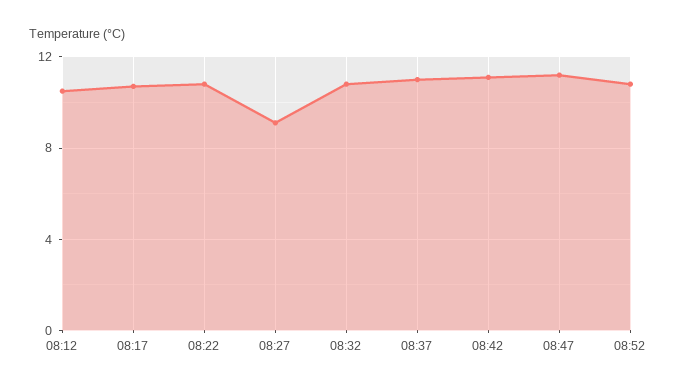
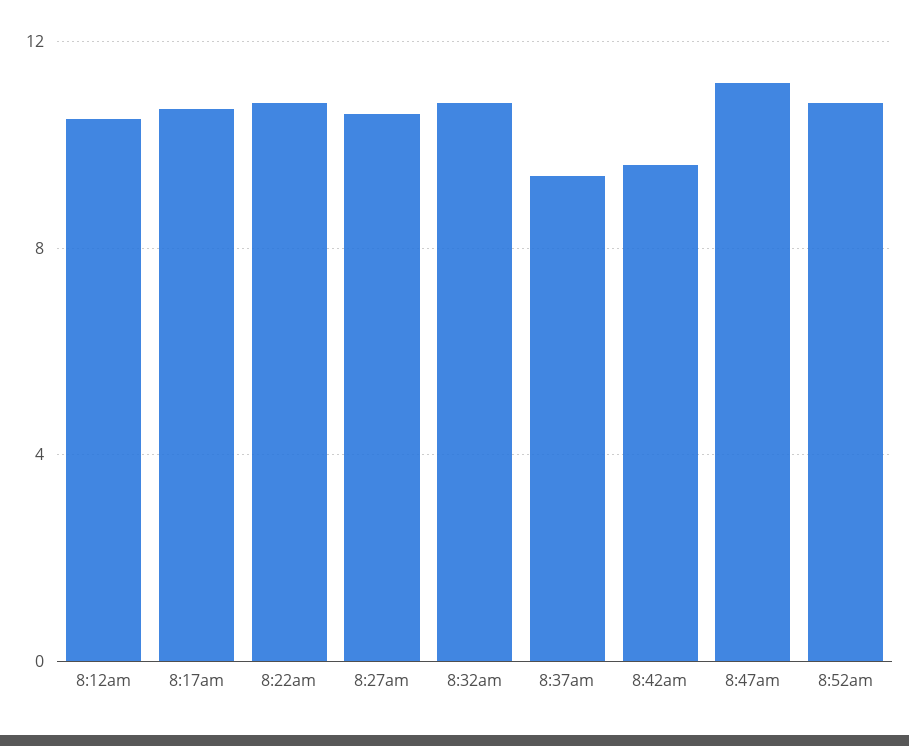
08:27: 9 -> 10.5
08:37: 11 -> 9.5
08:42: 11 -> 9.5

